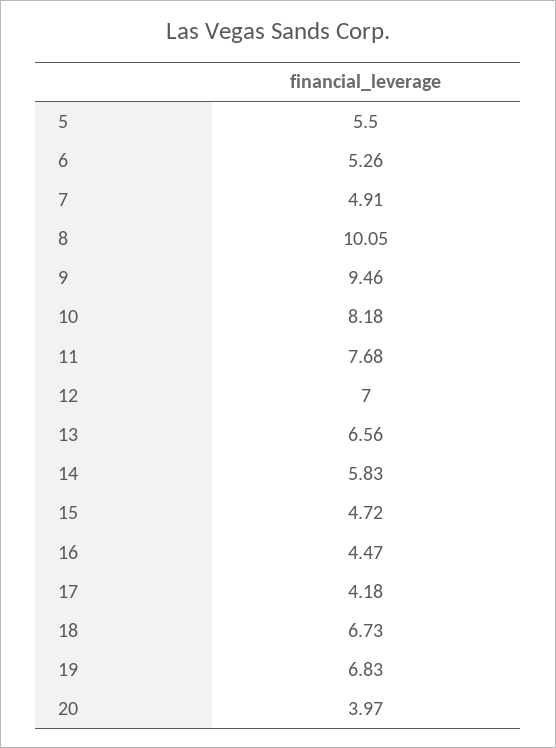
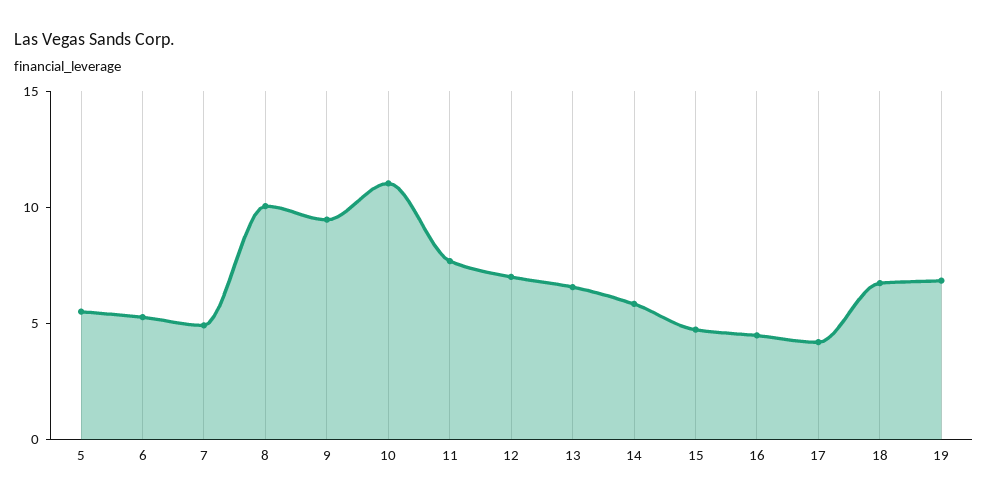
10: 8.18 -> 11
20: 3.97 -> none

